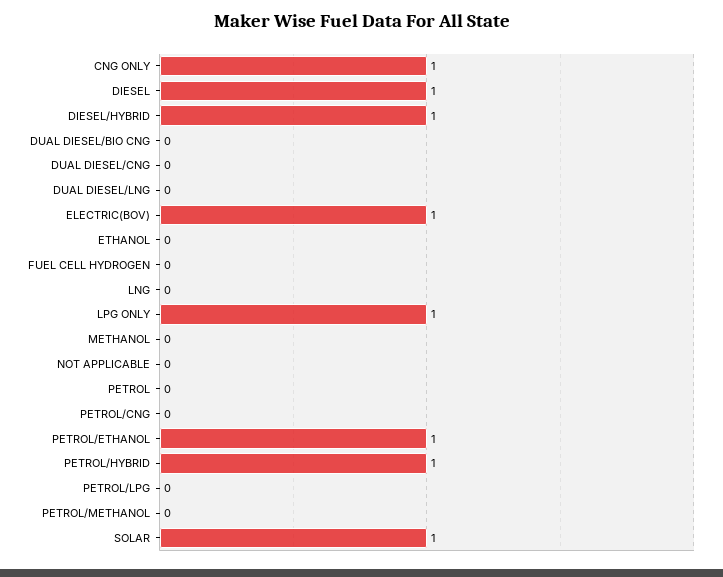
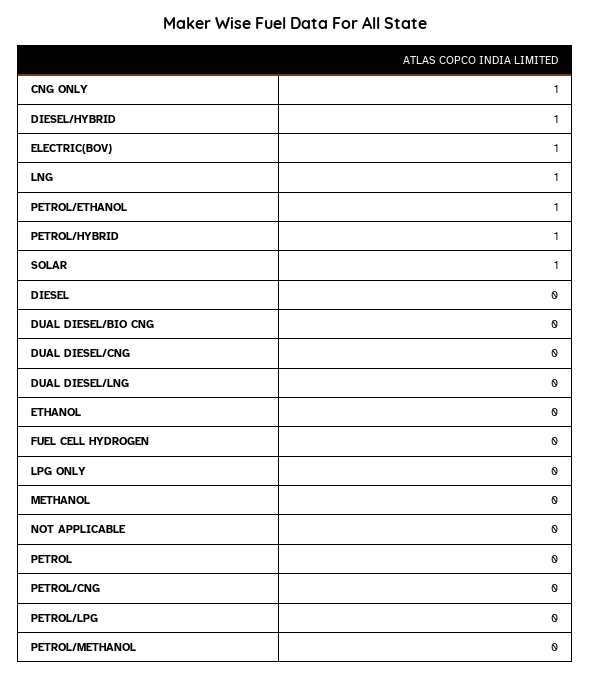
DIESEL: 1 -> 0
LNG: 0 -> 1
LPG ONLY: 1 -> 0

